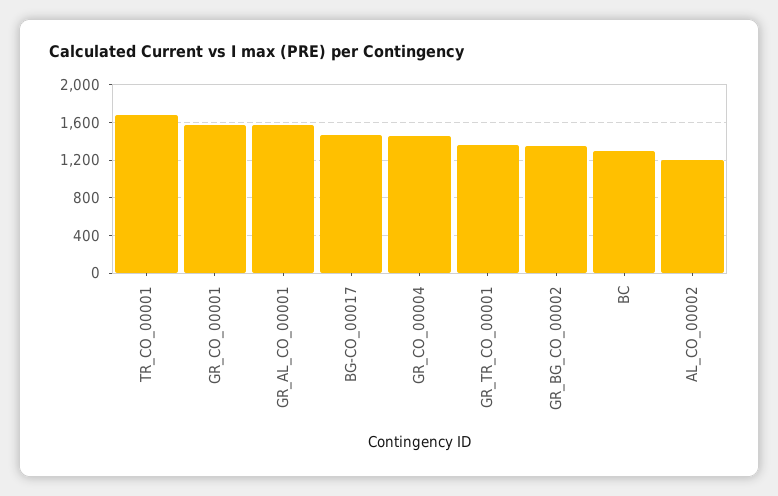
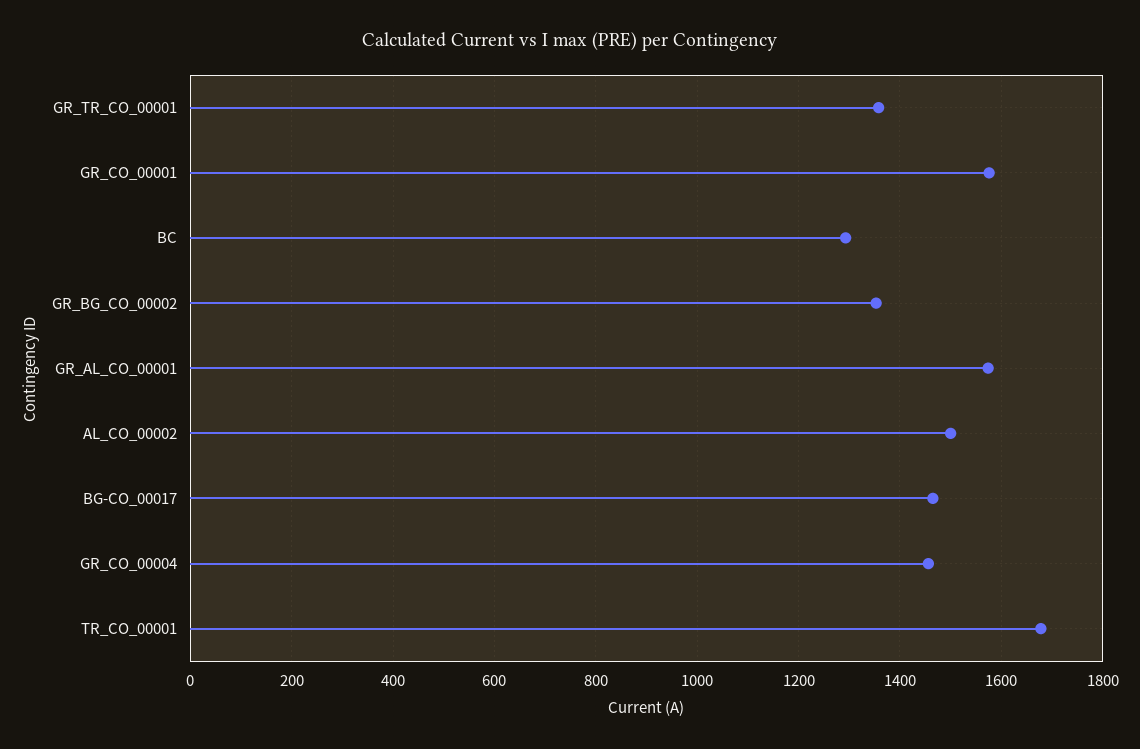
AL_CO_00002: 1200 -> 1500

